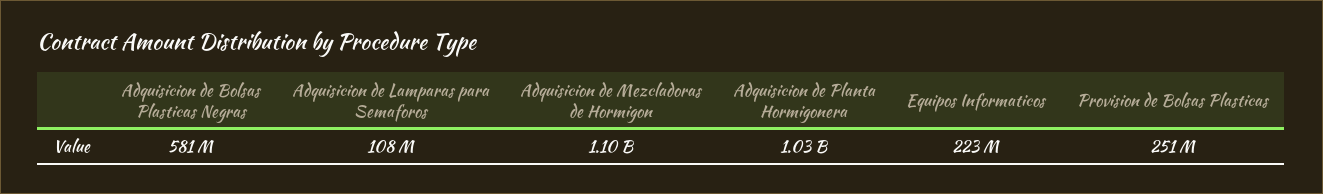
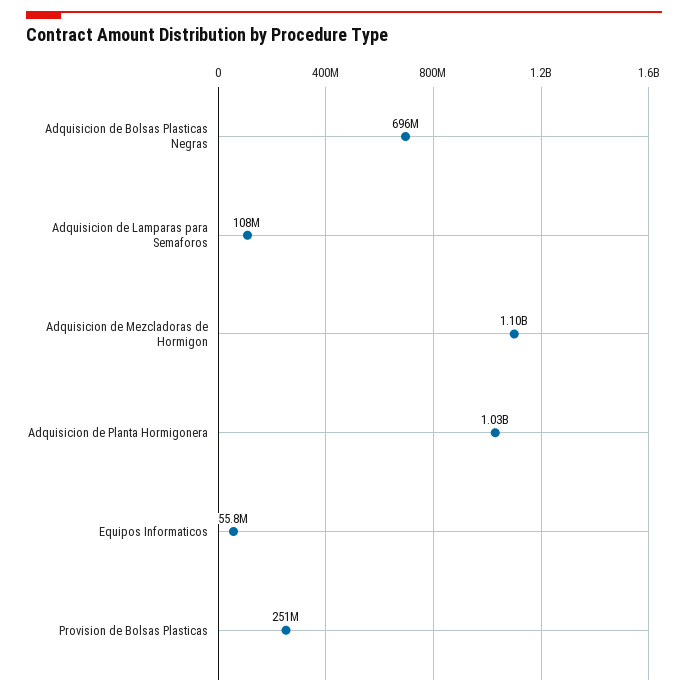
Adquisicion de Bolsas Plasticas Negras: 581000000 -> 696000000
Equipos Informaticos: 223000000 -> 55800000

